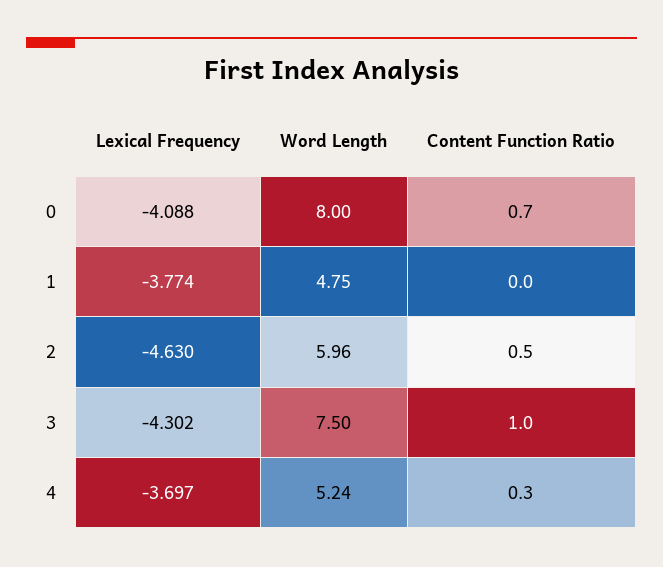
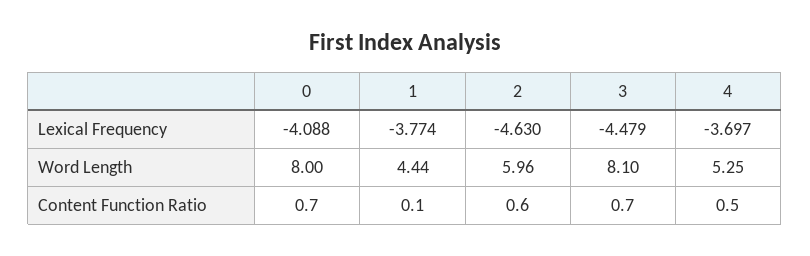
Word Length, 1: 4.75 -> 4.44
Content Function Ratio, 1: 0 -> 0.1
Content Function Ratio, 2: 0.5 -> 0.6
Lexical Frequency, 3: -4.302 -> -4.479
Word Length, 3: 7.5 -> 8.1
Content Function Ratio, 3: 1 -> 0.7
Word Length, 4: 5.24 -> 5.25
Content Function Ratio, 4: 0.3 -> 0.5

